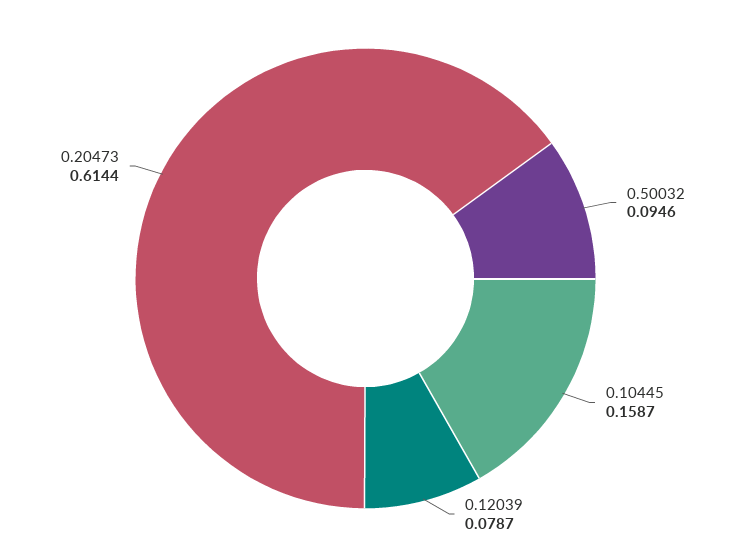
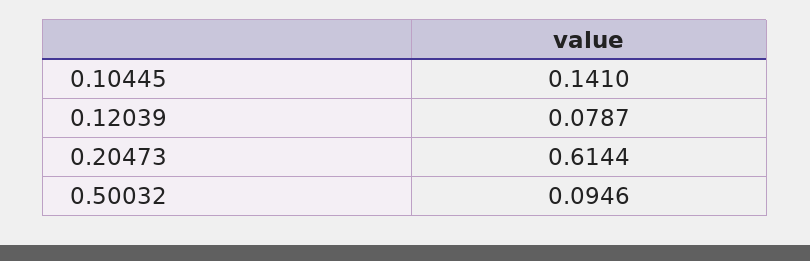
0.10445: 0.1587 -> 0.141

